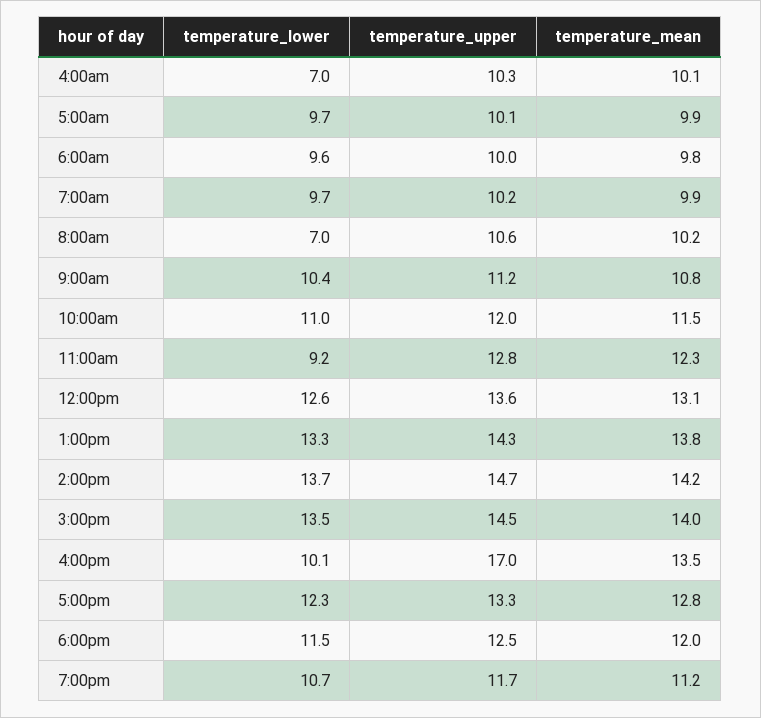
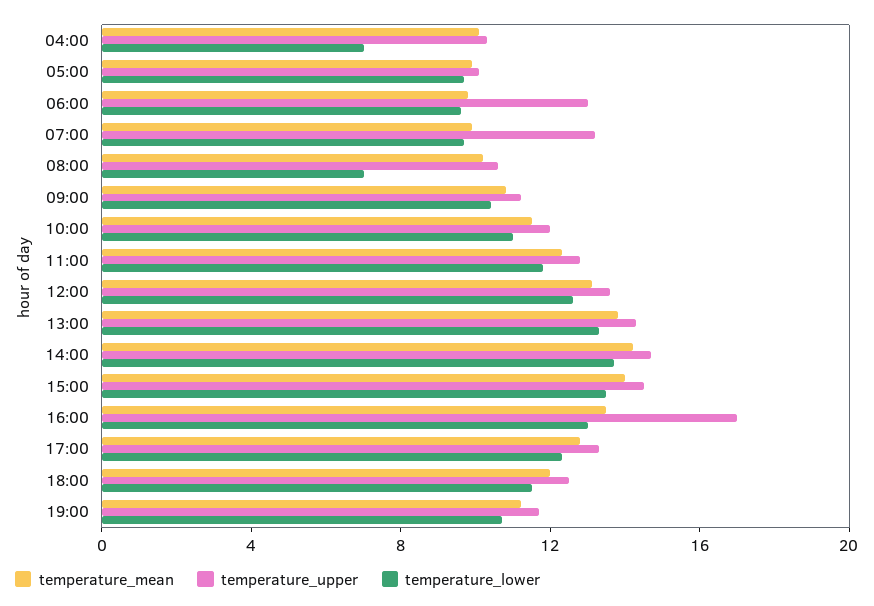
temperature_upper, 6:00am: 10 -> 13
temperature_upper, 7:00am: 10.2 -> 13
temperature_lower, 11:00am: 9.2 -> 12
temperature_lower, 4:00pm: 10.1 -> 13

